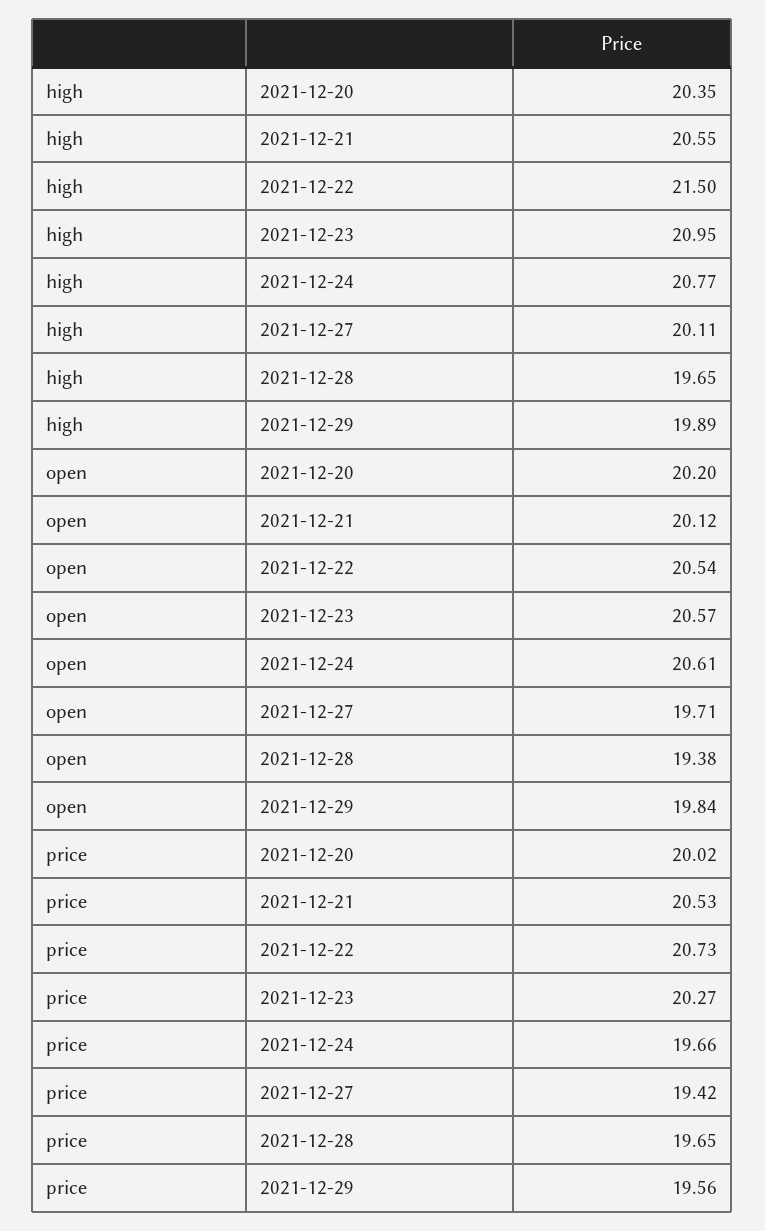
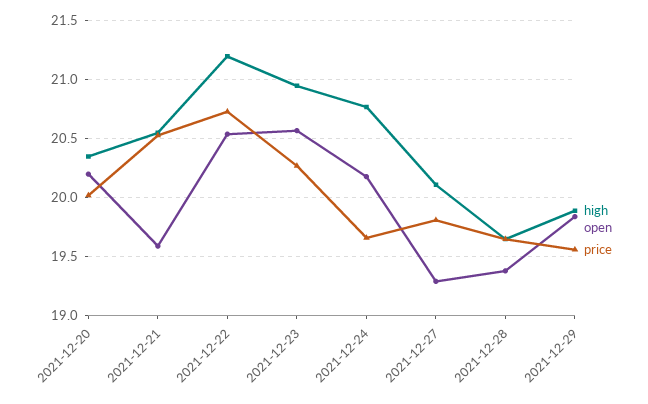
high, 2021-12-22: 21.5 -> 21.2
open, 2021-12-21: 20.12 -> 19.6
open, 2021-12-24: 20.61 -> 20.2
open, 2021-12-27: 19.71 -> 19.3
price, 2021-12-27: 19.42 -> 19.8

